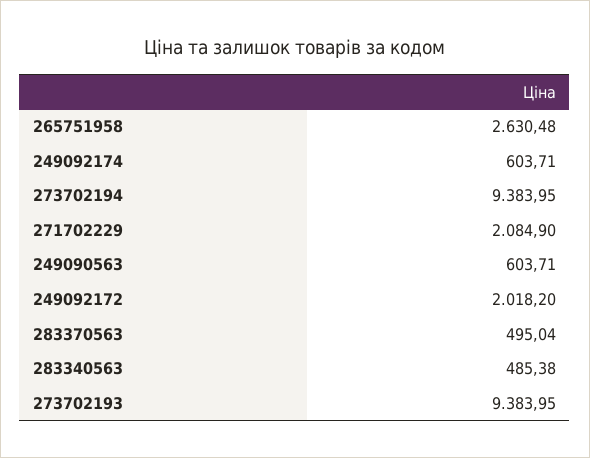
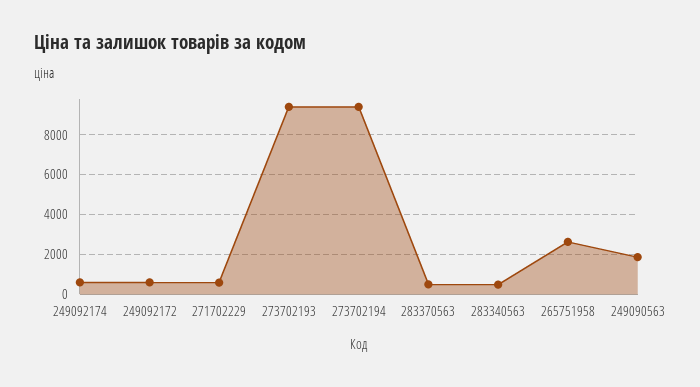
271702229: 2084.9 -> 500
249090563: 603.71 -> 2000
249092172: 2018.2 -> 500

